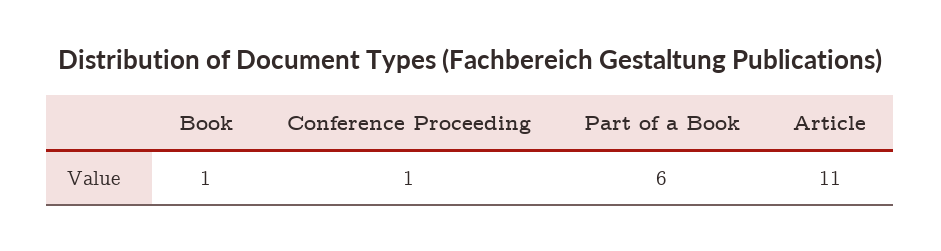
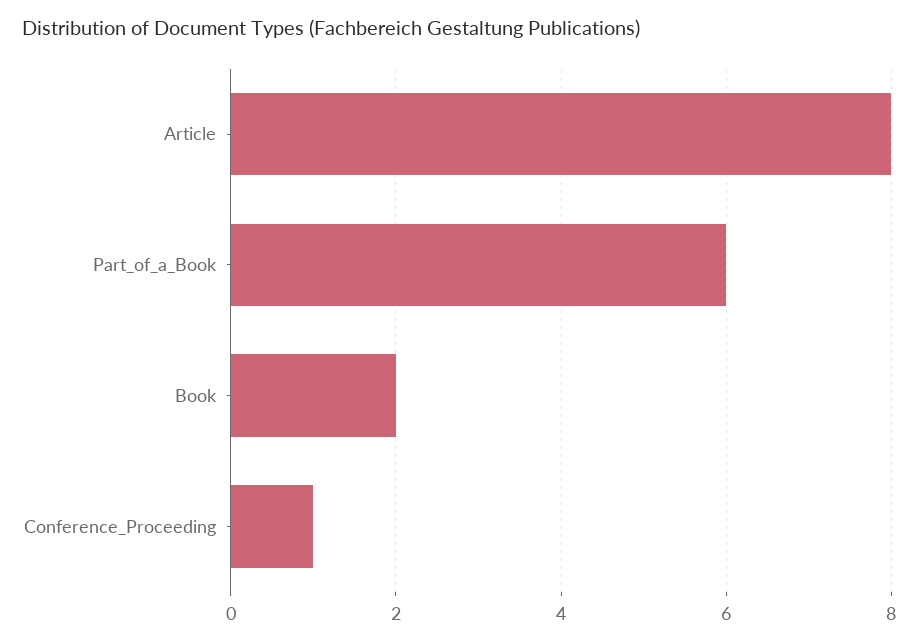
Book: 1 -> 2
Article: 11 -> 8

